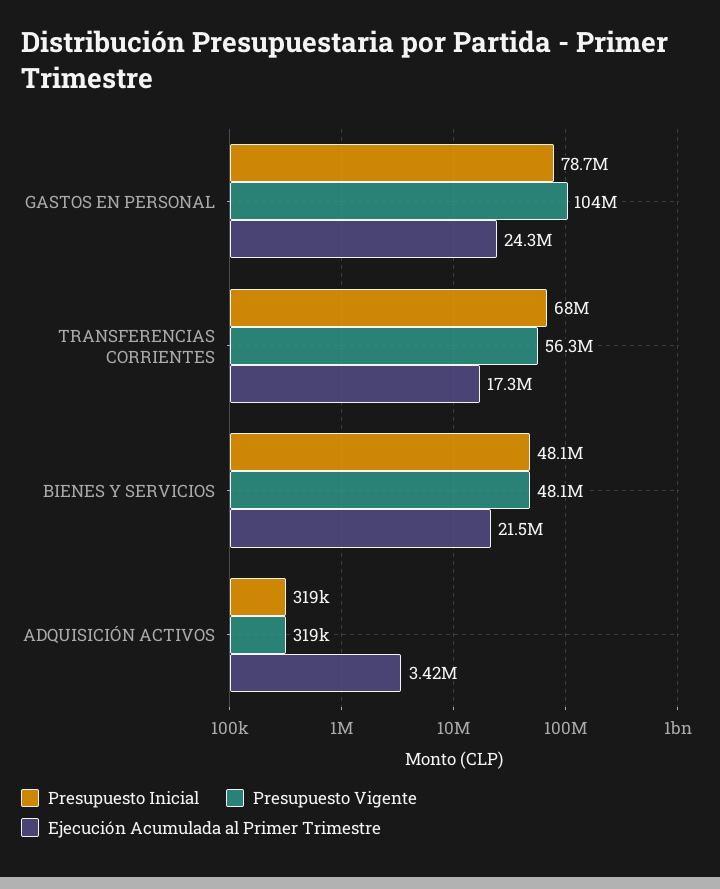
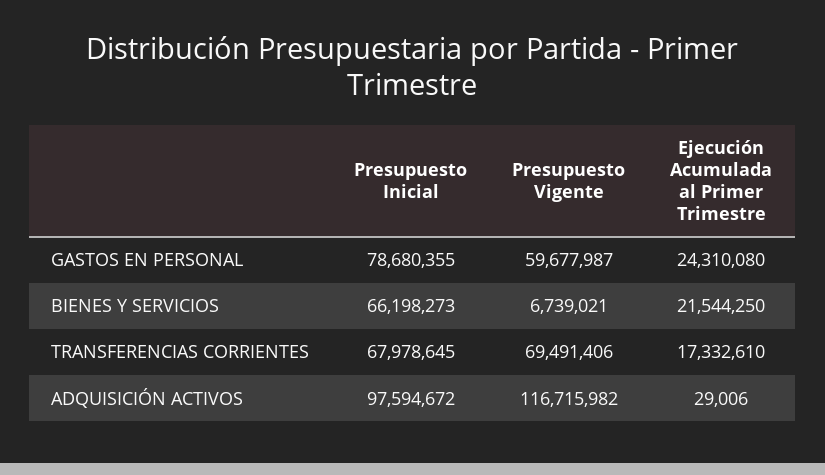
Presupuesto Vigente, GASTOS EN PERSONAL: 104000000 -> 59677987
Presupuesto Vigente, TRANSFERENCIAS CORRIENTES: 56300000 -> 69491406
Presupuesto Inicial, BIENES Y SERVICIOS: 48100000 -> 66198273
Presupuesto Vigente, BIENES Y SERVICIOS: 48100000 -> 6739021
Presupuesto Inicial, ADQUISICIÓN ACTIVOS: 319000 -> 97594672
Presupuesto Vigente, ADQUISICIÓN ACTIVOS: 319000 -> 116715982
Ejecución Acumulada al Primer Trimestre, ADQUISICIÓN ACTIVOS: 3420000 -> 29006

